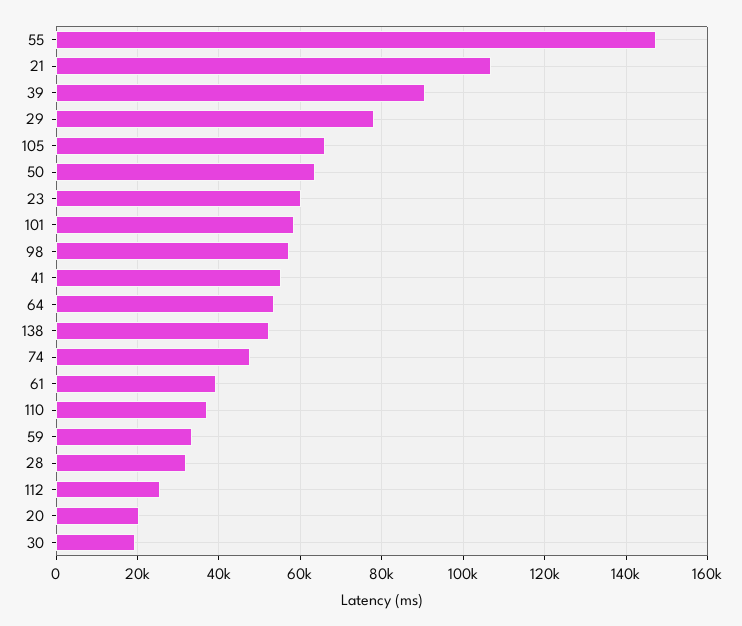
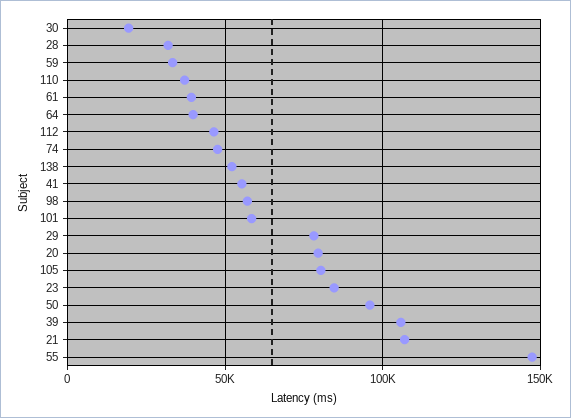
39: 90000 -> 105000
105: 66000 -> 80000
50: 64000 -> 95000
23: 60000 -> 85000
64: 54000 -> 40000
112: 26000 -> 45000
20: 20000 -> 80000

